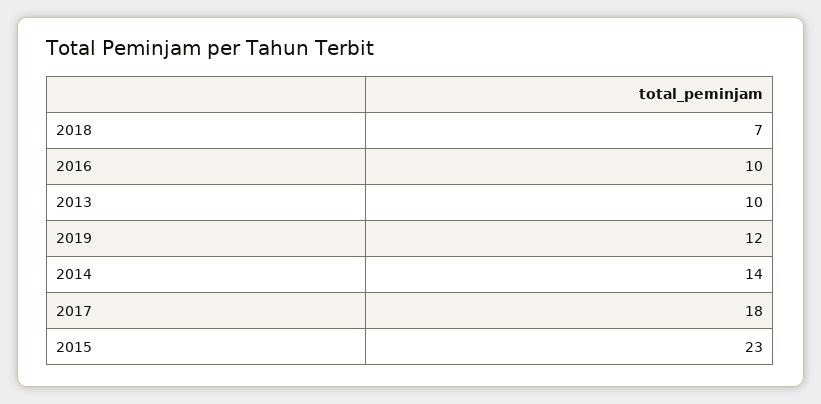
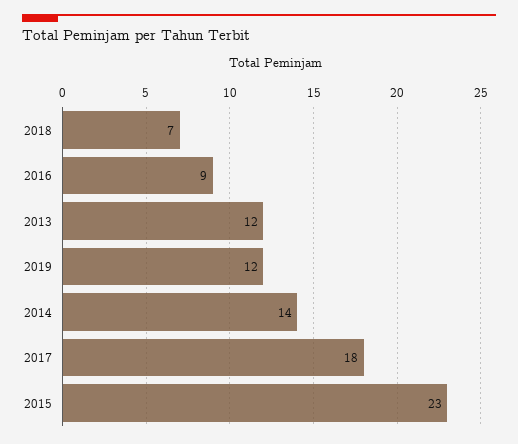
2016: 10 -> 9
2013: 10 -> 12

